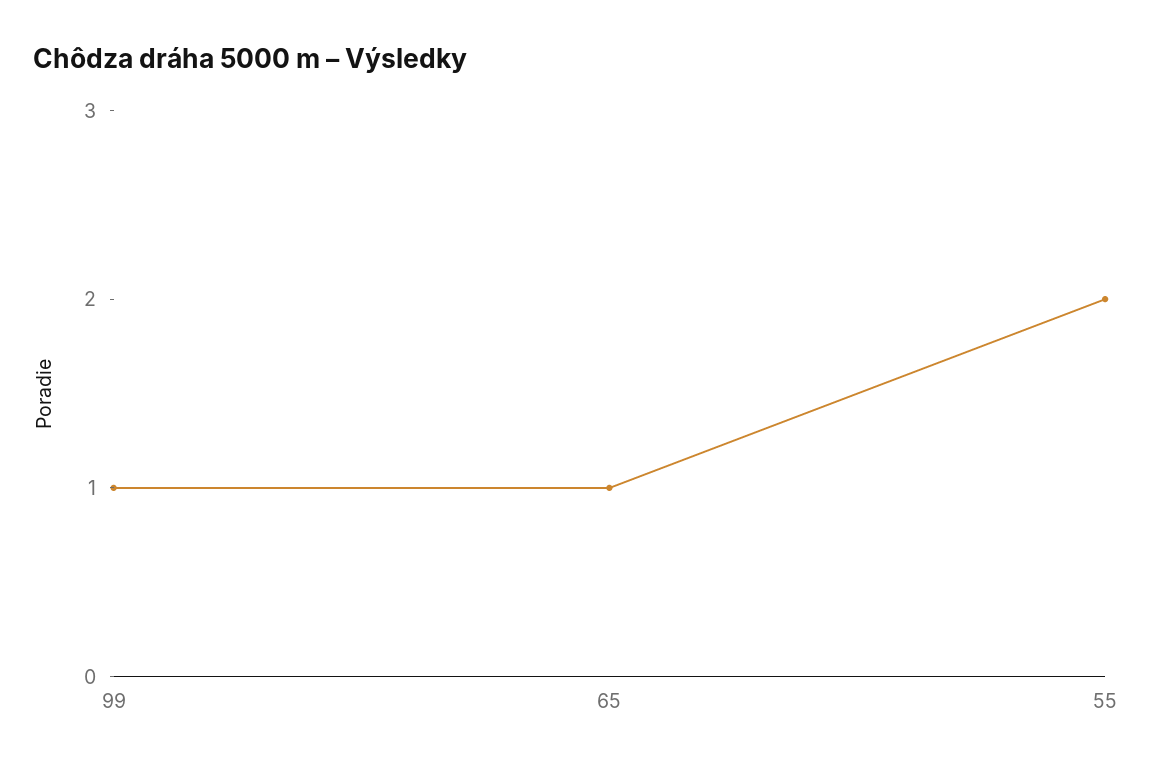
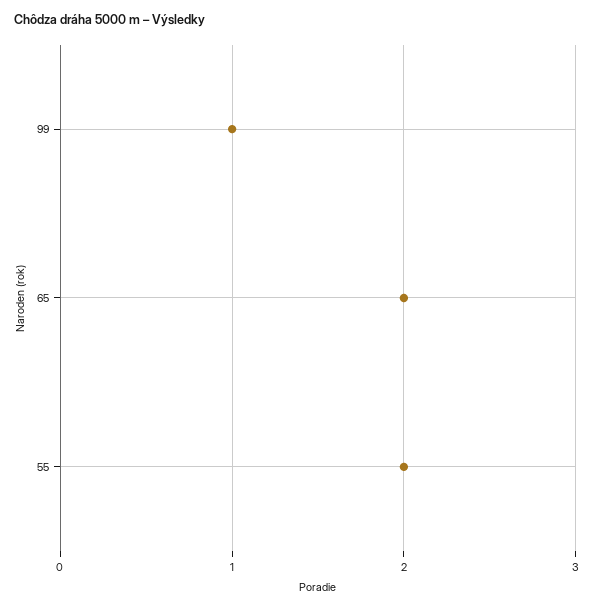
65: 1 -> 2

